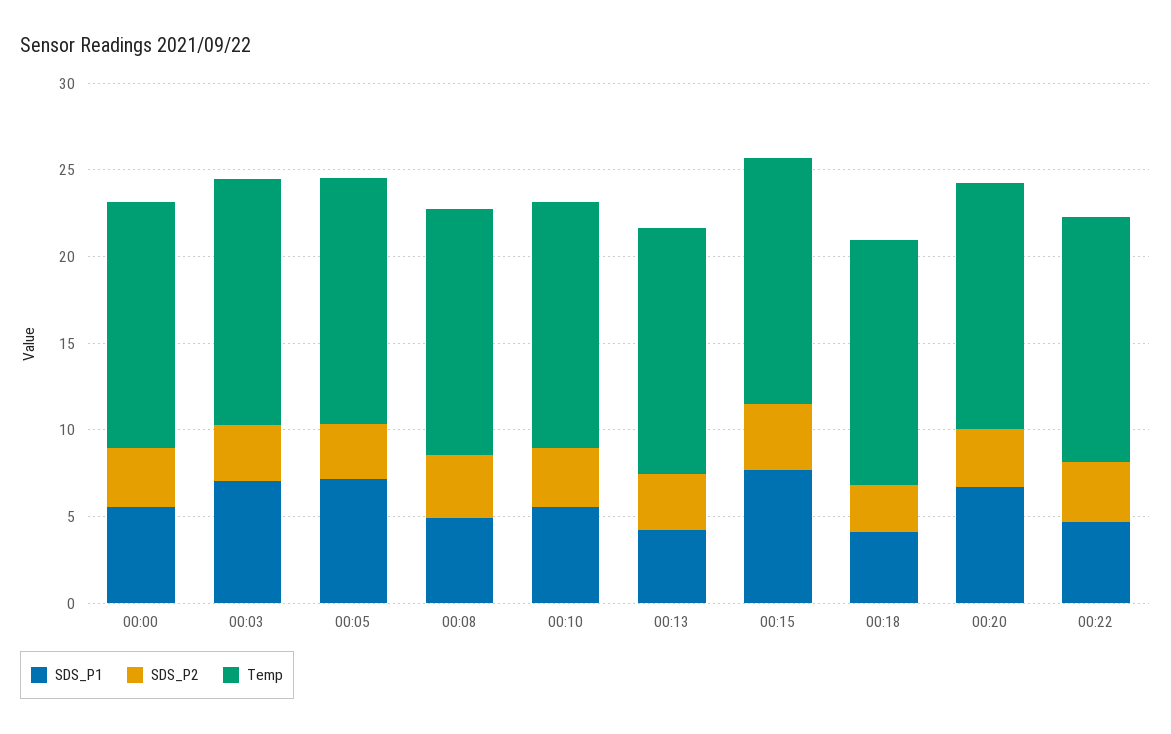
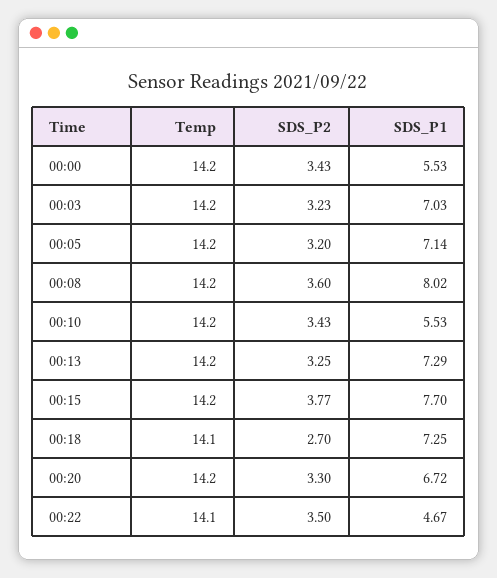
SDS_P1, 00:08: 5 -> 8.02
SDS_P1, 00:13: 4 -> 7.29
SDS_P1, 00:18: 4 -> 7.25

